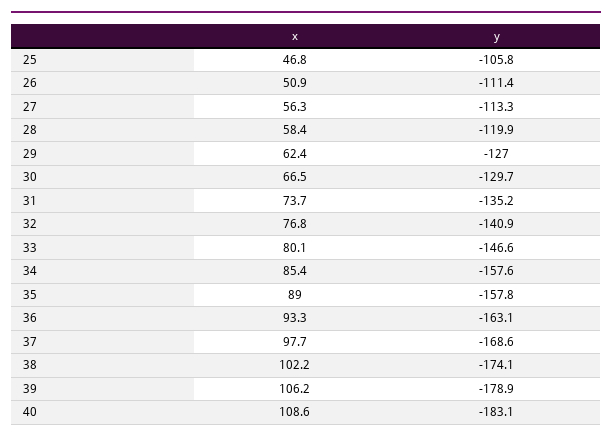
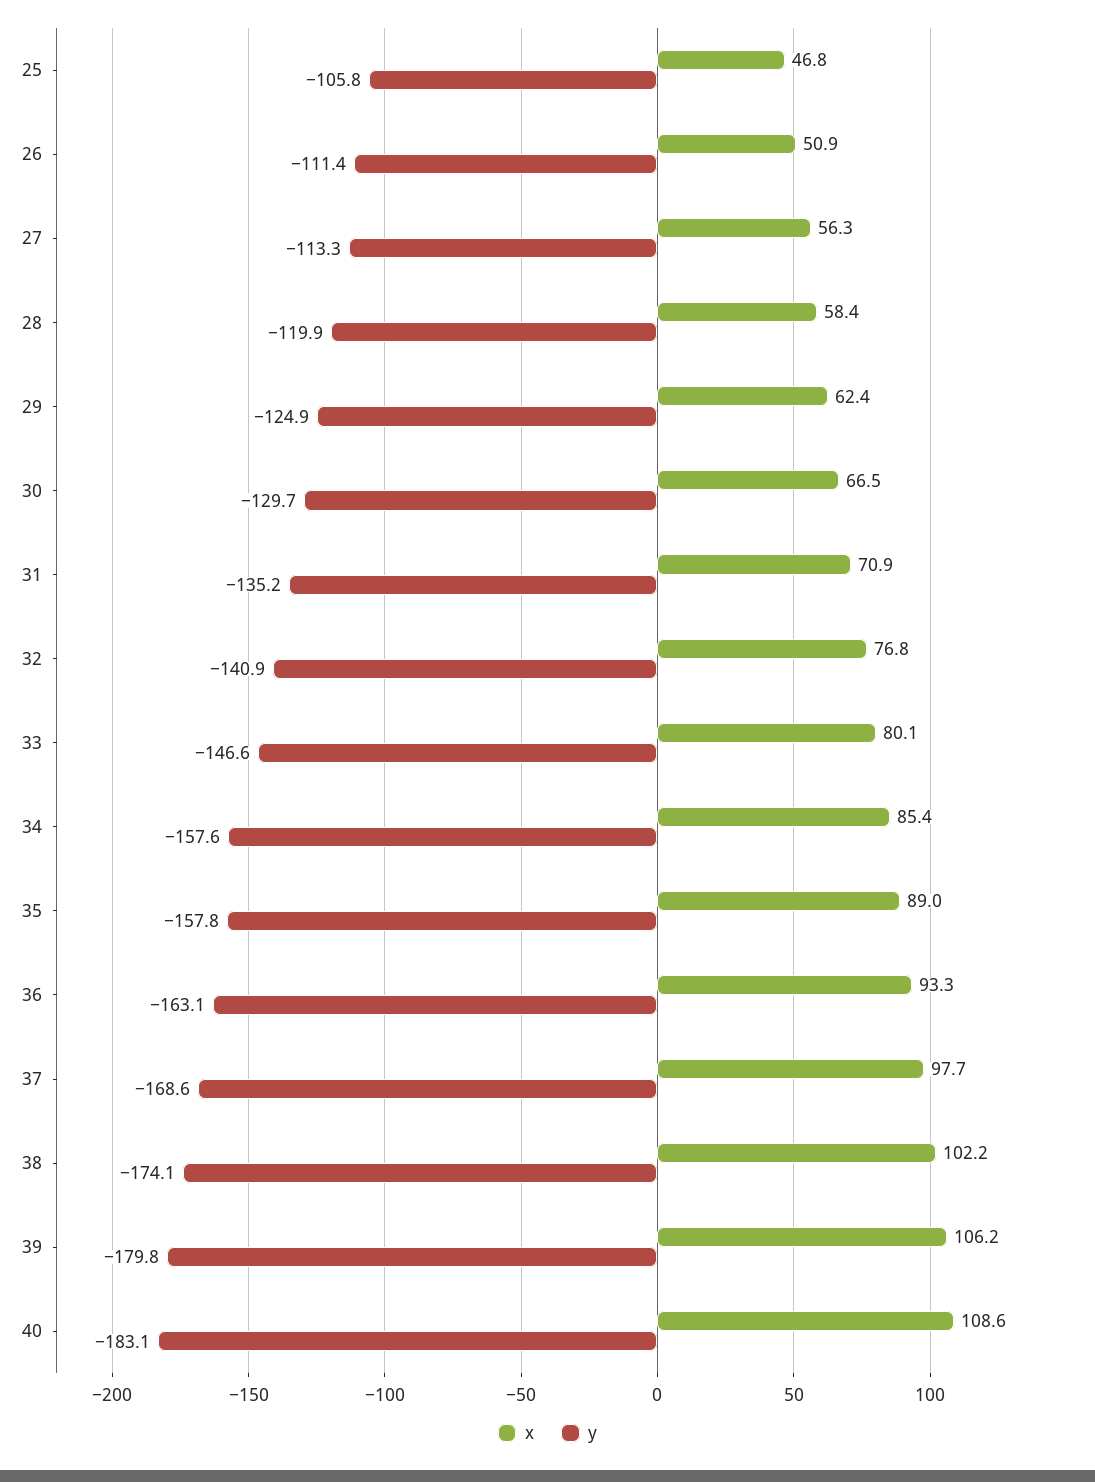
y, 29: -127 -> -124.9
x, 31: 73.7 -> 70.9
y, 39: -178.9 -> -179.8

